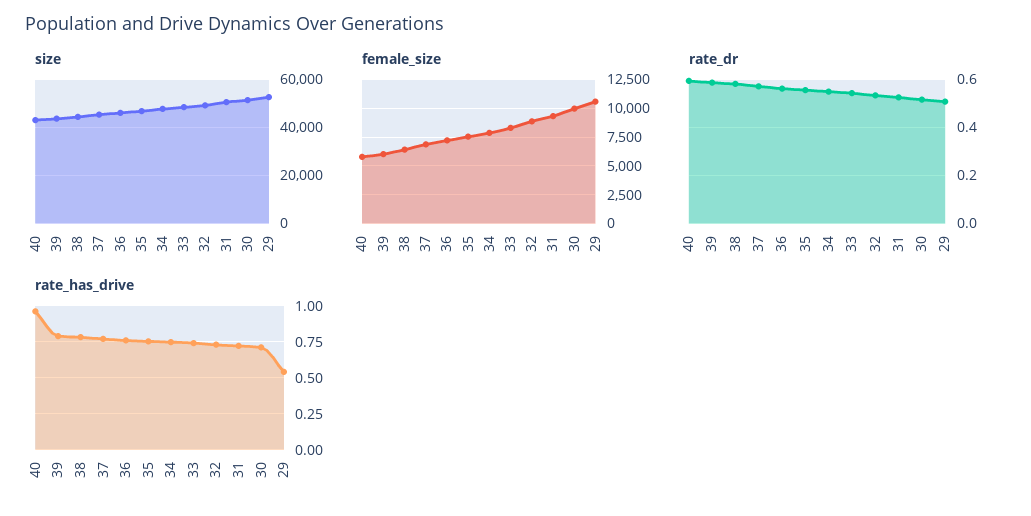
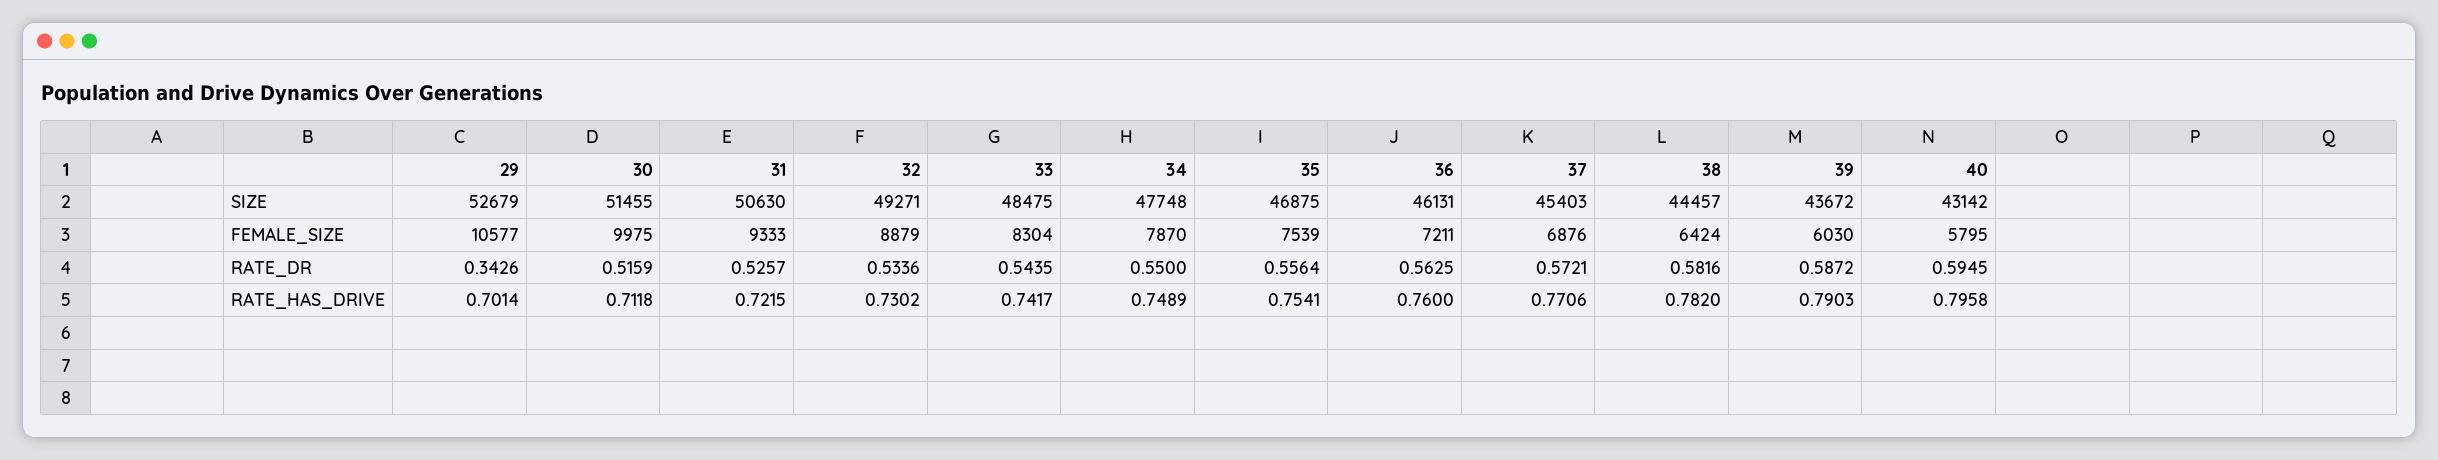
rate_dr, 29: 0.5 -> 0.3426
rate_has_drive, 40: 0.95 -> 0.7958
rate_has_drive, 29: 0.55 -> 0.7014

